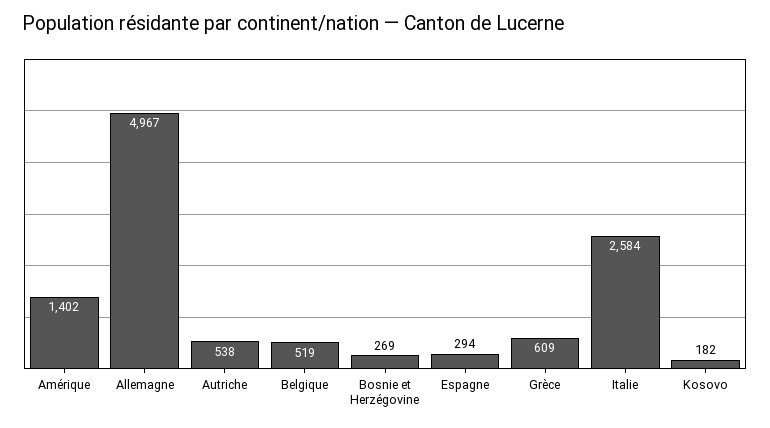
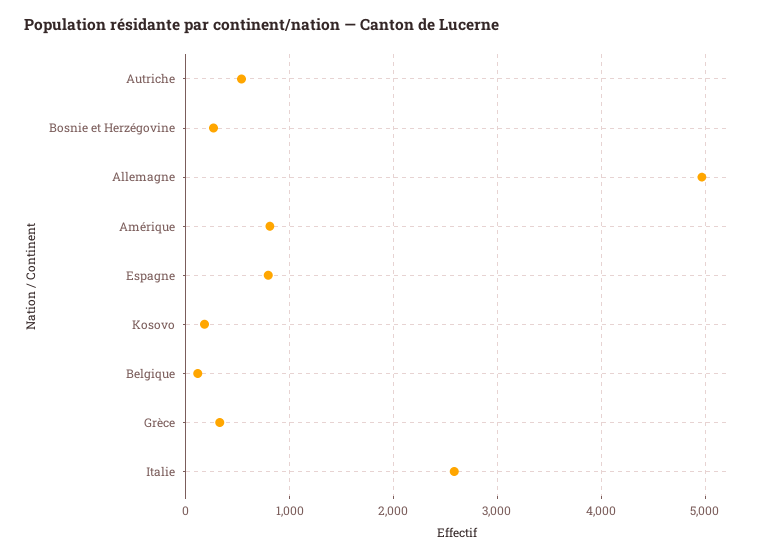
Amérique: 1402 -> 800
Belgique: 519 -> 100
Espagne: 294 -> 800
Grèce: 609 -> 300

